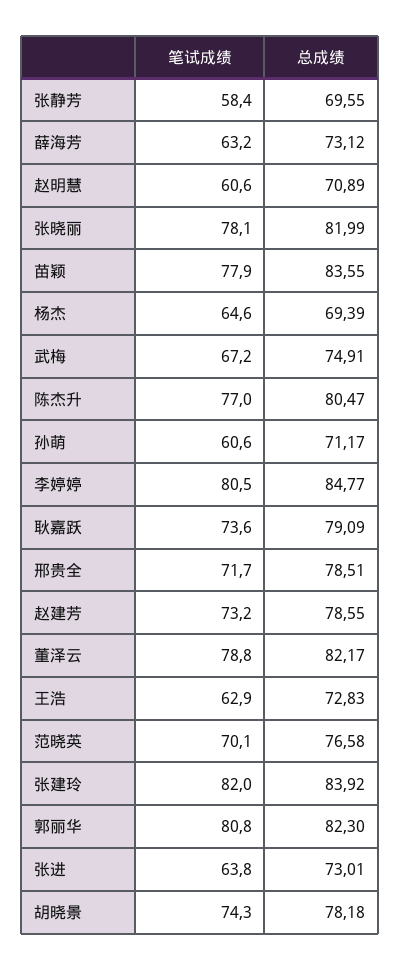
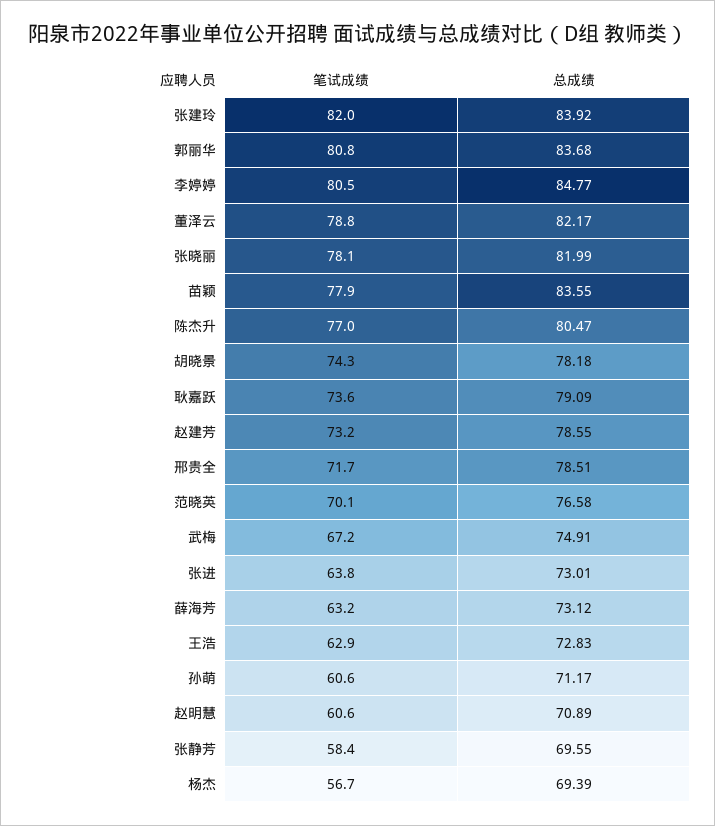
笔试成绩, 杨杰: 64.6 -> 56.7
总成绩, 郭丽华: 82.3 -> 83.68

